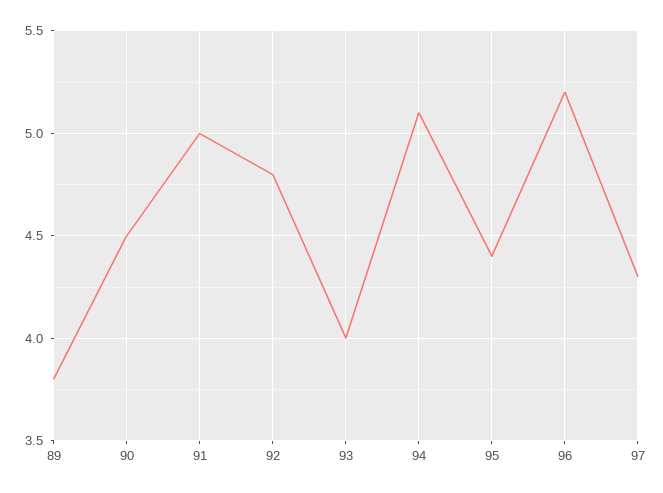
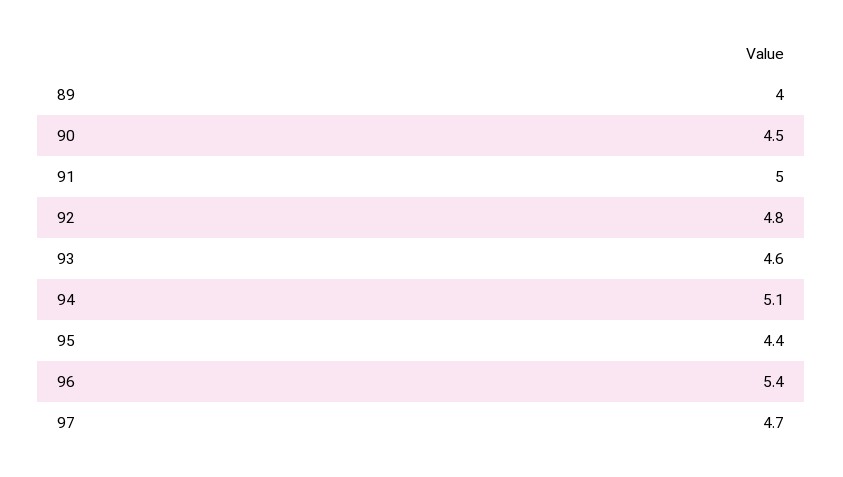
89: 3.8 -> 4
93: 4 -> 4.6
96: 5.2 -> 5.4
97: 4.3 -> 4.7

